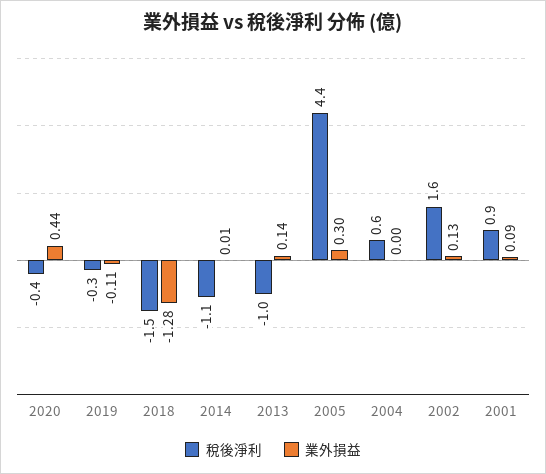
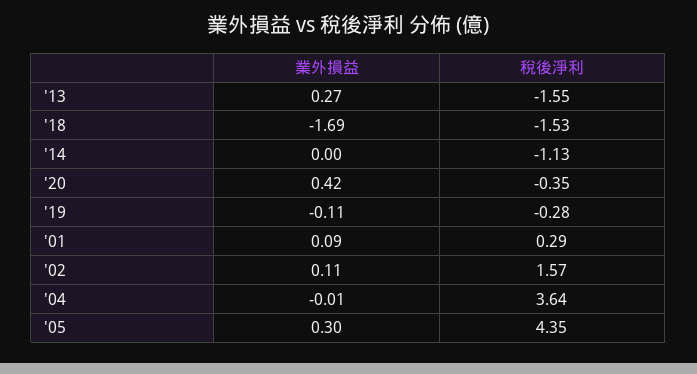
業外損益, 2020: 0.44 -> 0.42
業外損益, 2018: -1.28 -> -1.69
業外損益, 2014: 0.01 -> 0
稅後淨利, 2013: -1 -> -1.55
業外損益, 2013: 0.14 -> 0.27
稅後淨利, 2004: 0.6 -> 3.64
業外損益, 2004: 0 -> -0.01
業外損益, 2002: 0.13 -> 0.11
稅後淨利, 2001: 0.9 -> 0.29

